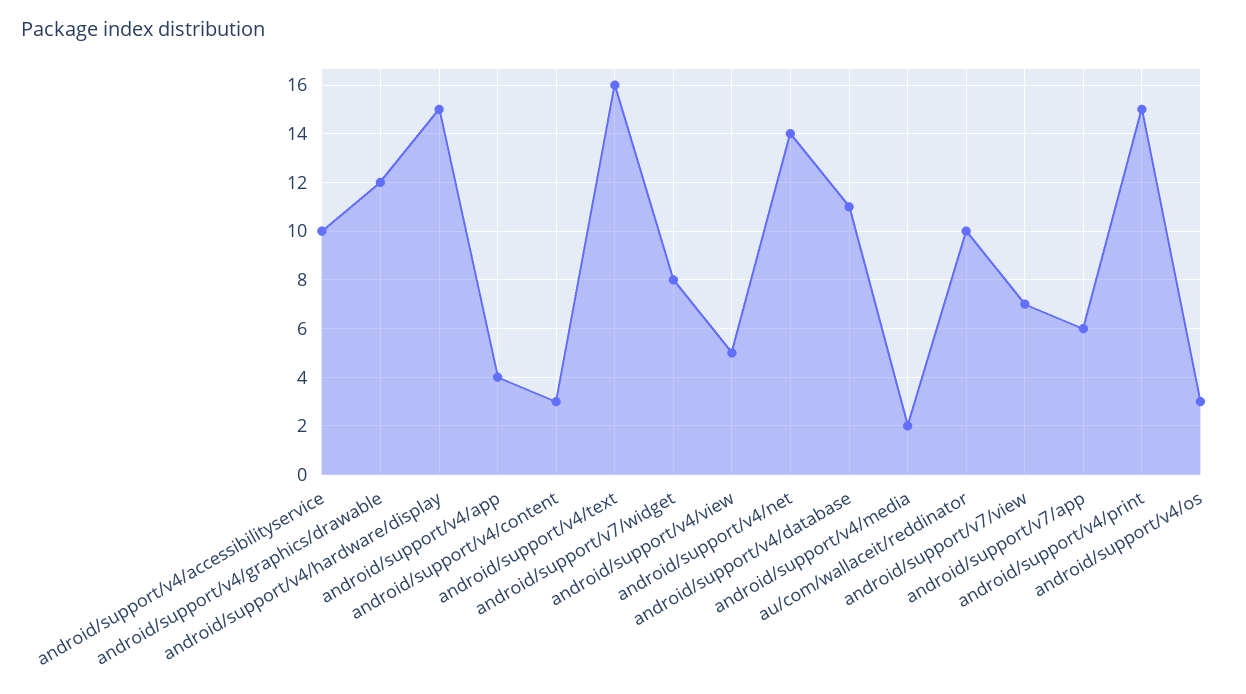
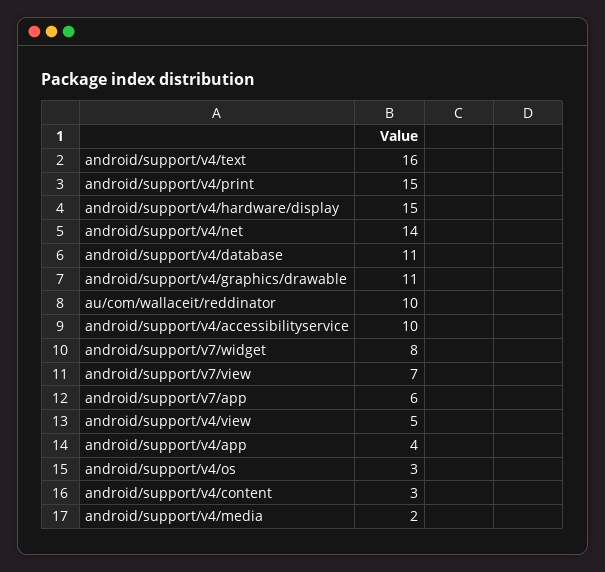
android/support/v4/graphics/drawable: 12 -> 11

